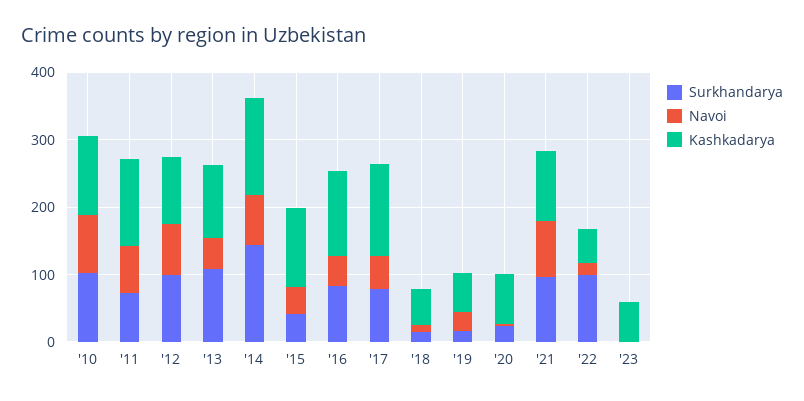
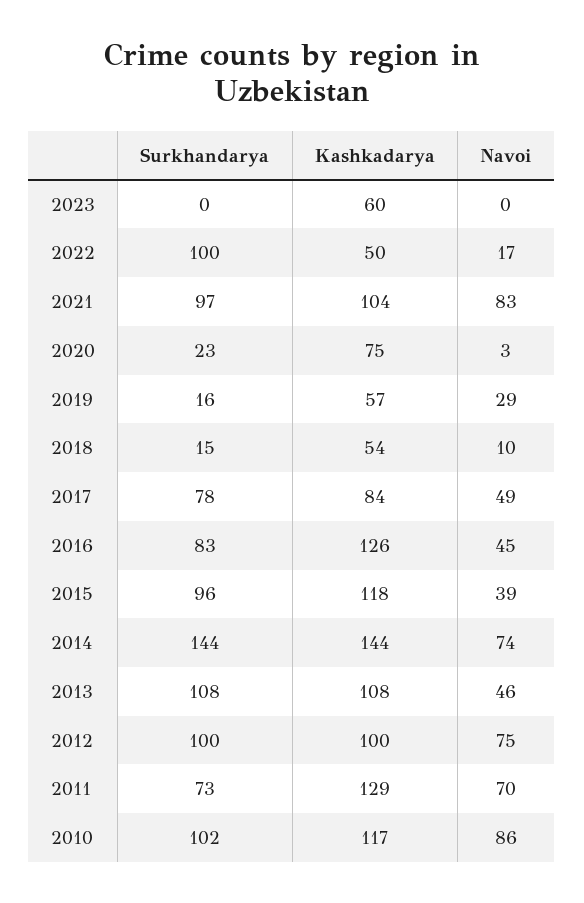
Surkhandarya, '15: 40 -> 96
Kashkadarya, '17: 140 -> 84

